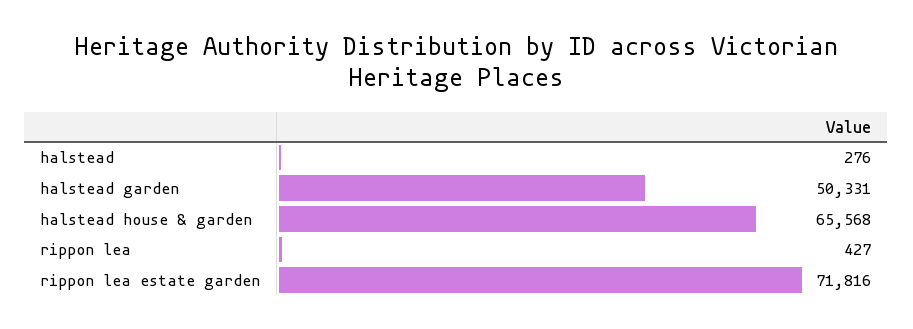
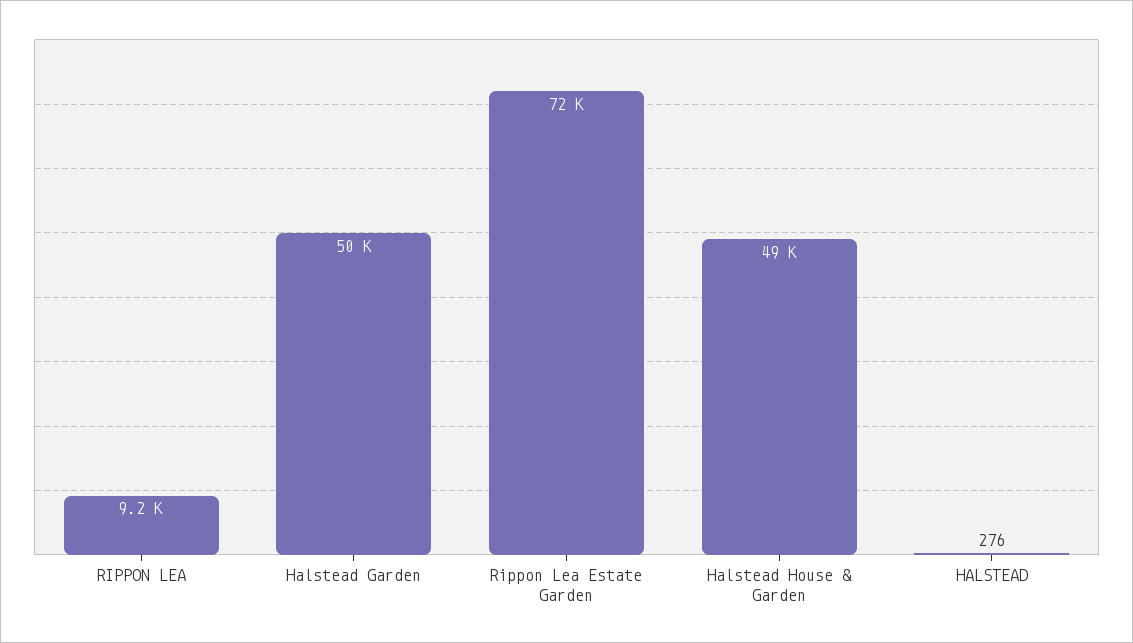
halstead house & garden: 65568 -> 49000
rippon lea: 427 -> 9200

